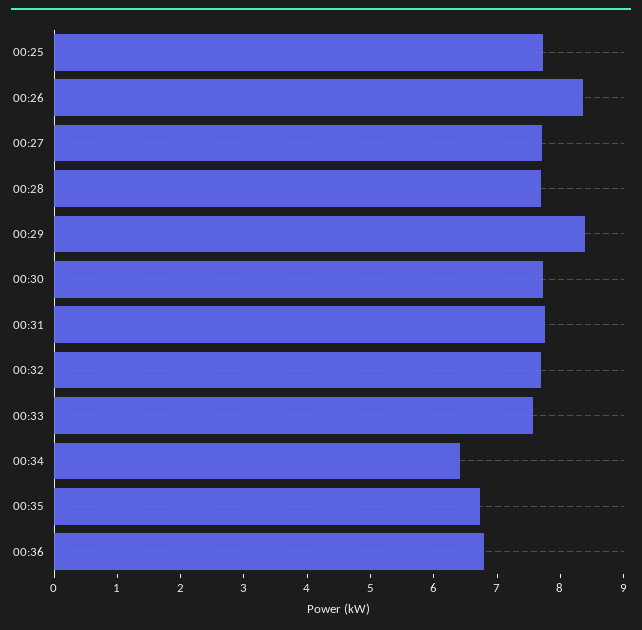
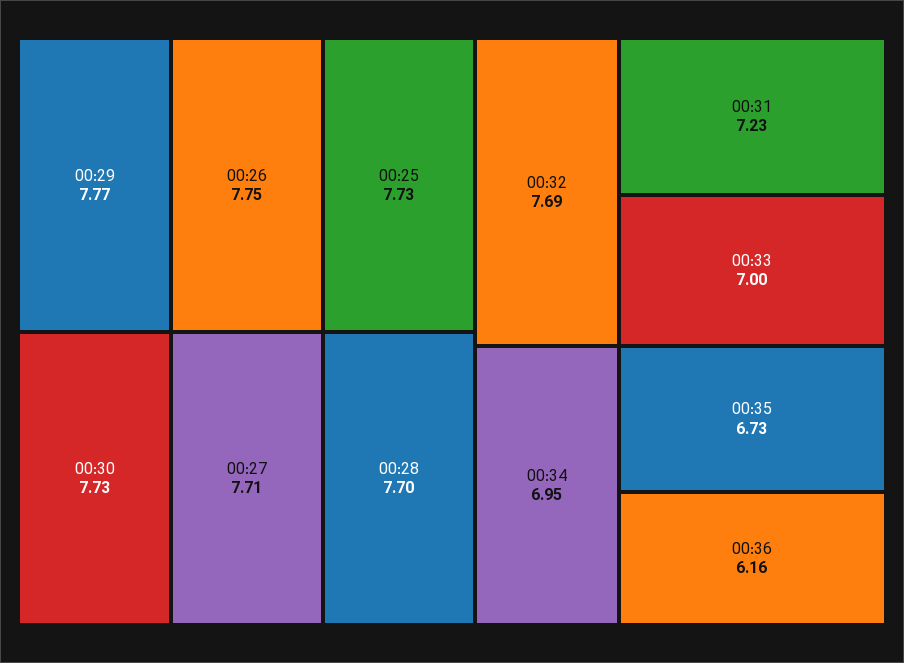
00:26: 8.4 -> 7.75
00:29: 8.4 -> 7.77
00:31: 7.8 -> 7.23
00:33: 7.6 -> 7
00:34: 6.4 -> 6.95
00:36: 6.8 -> 6.16

